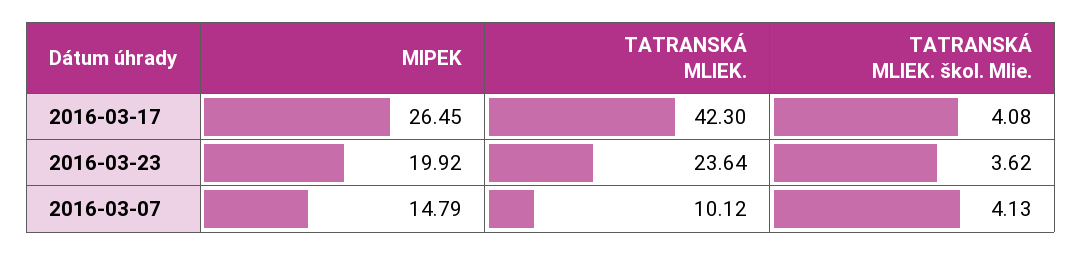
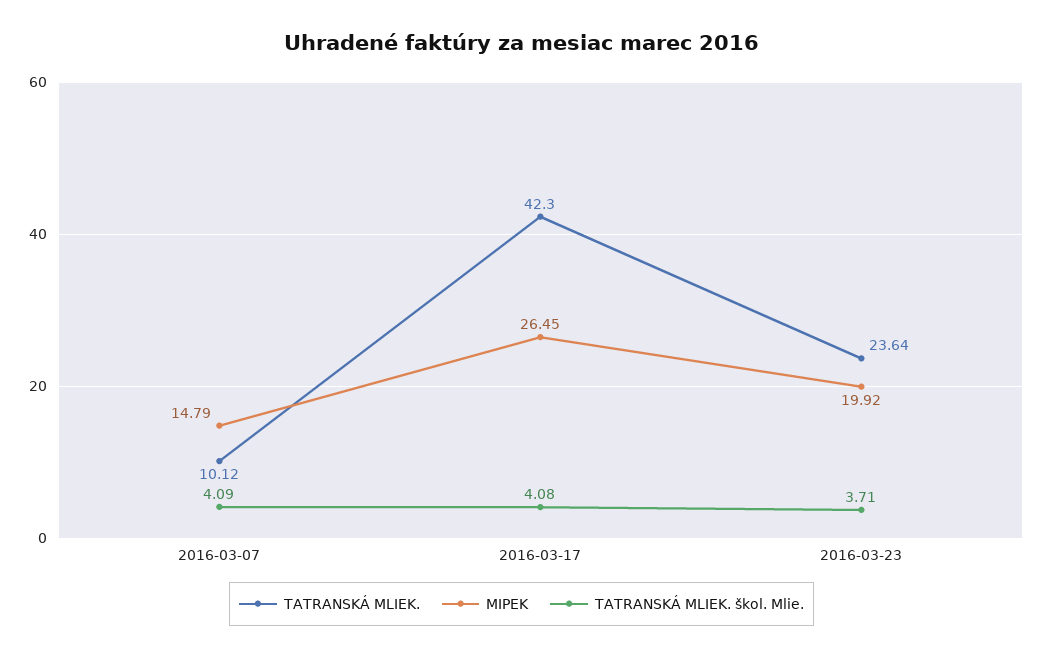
TATRANSKÁ MLIEK. škol. Mlie., 2016-03-23: 3.62 -> 3.71
TATRANSKÁ MLIEK. škol. Mlie., 2016-03-07: 4.13 -> 4.09

